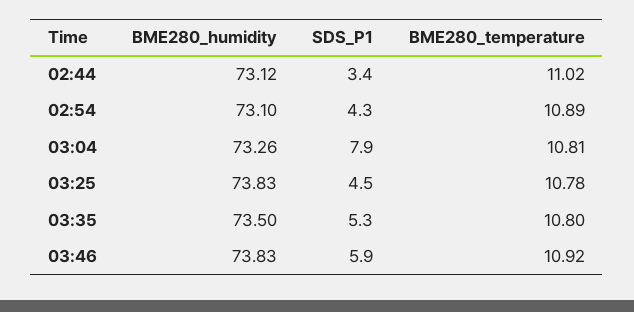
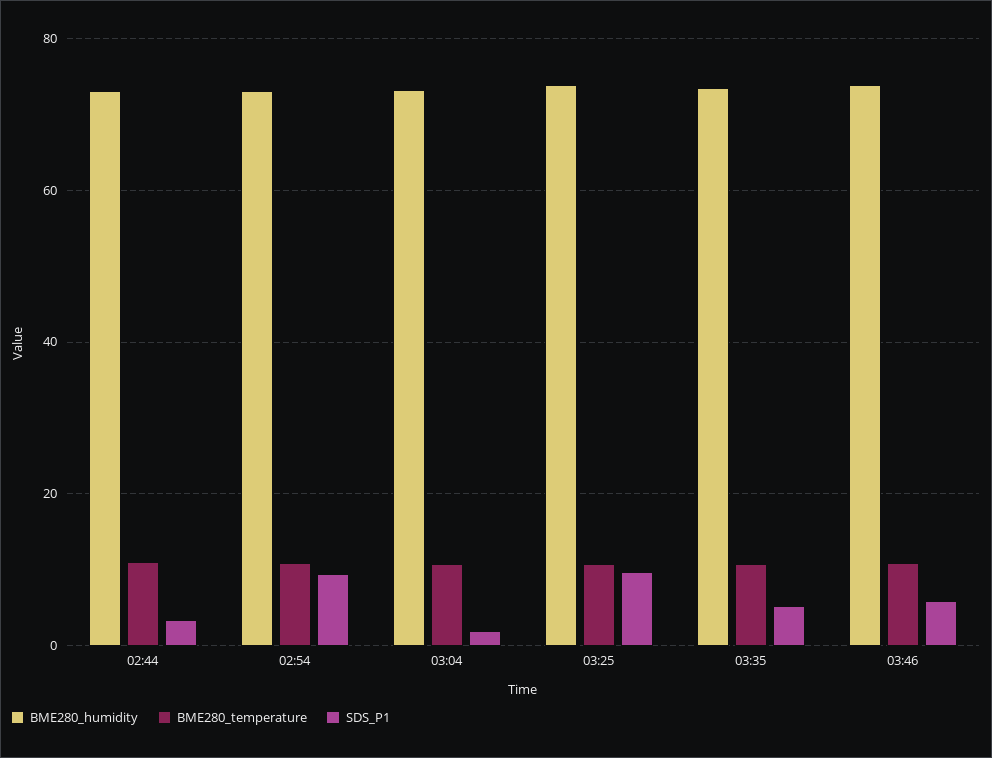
SDS_P1, 02:54: 4.3 -> 10
SDS_P1, 03:04: 7.9 -> 2
SDS_P1, 03:25: 4.5 -> 10

